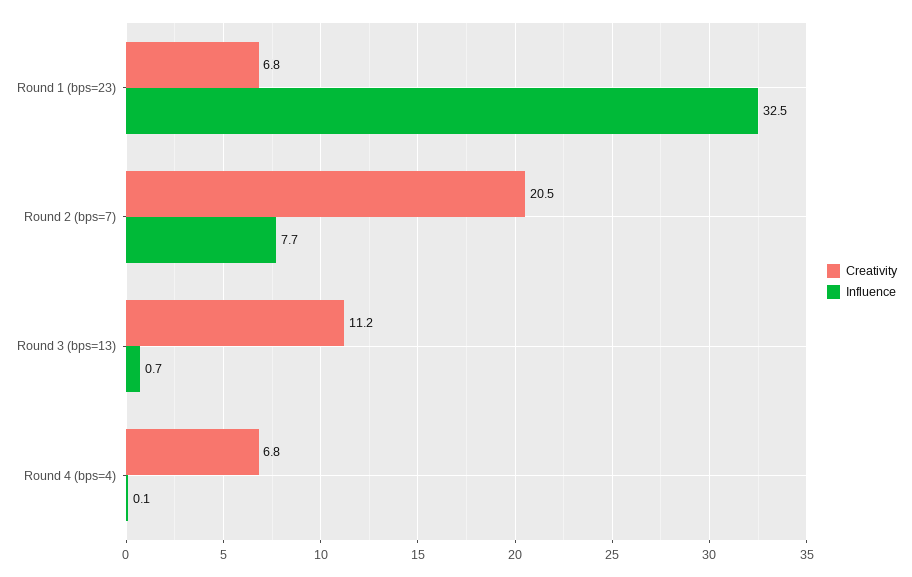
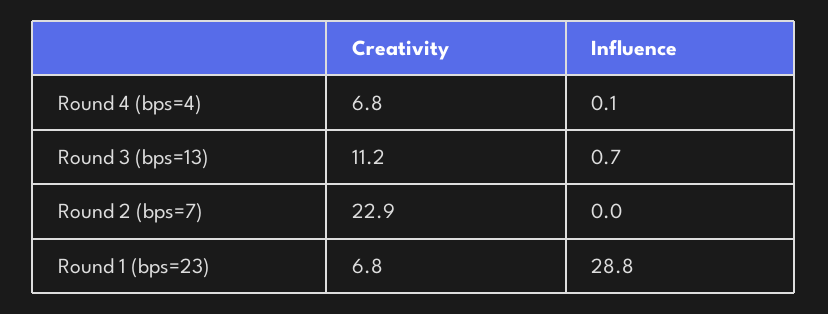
Influence, Round 1 (bps=23): 32.5 -> 28.8
Creativity, Round 2 (bps=7): 20.5 -> 22.9
Influence, Round 2 (bps=7): 7.7 -> 0

